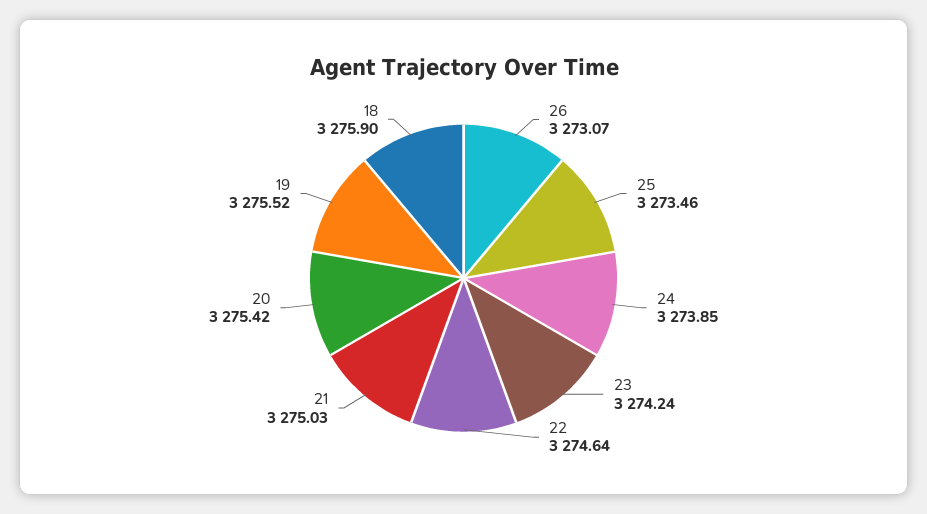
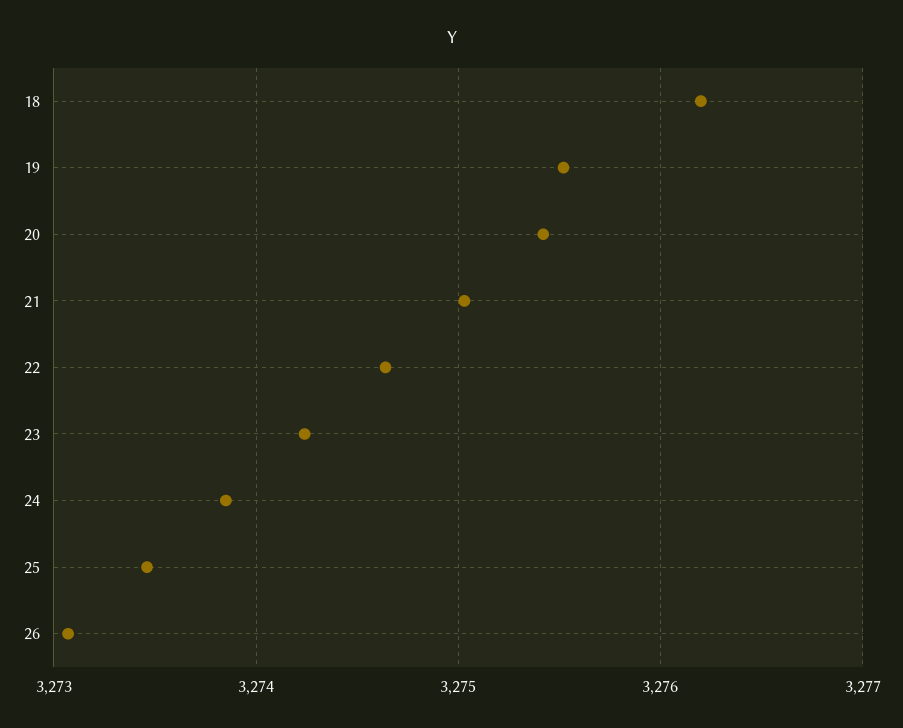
18: 3275.9 -> 3276.2

